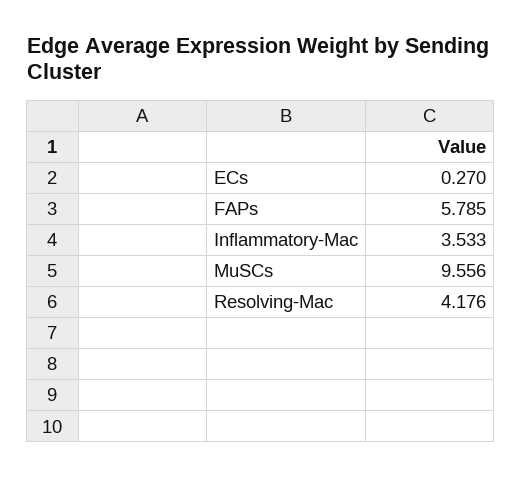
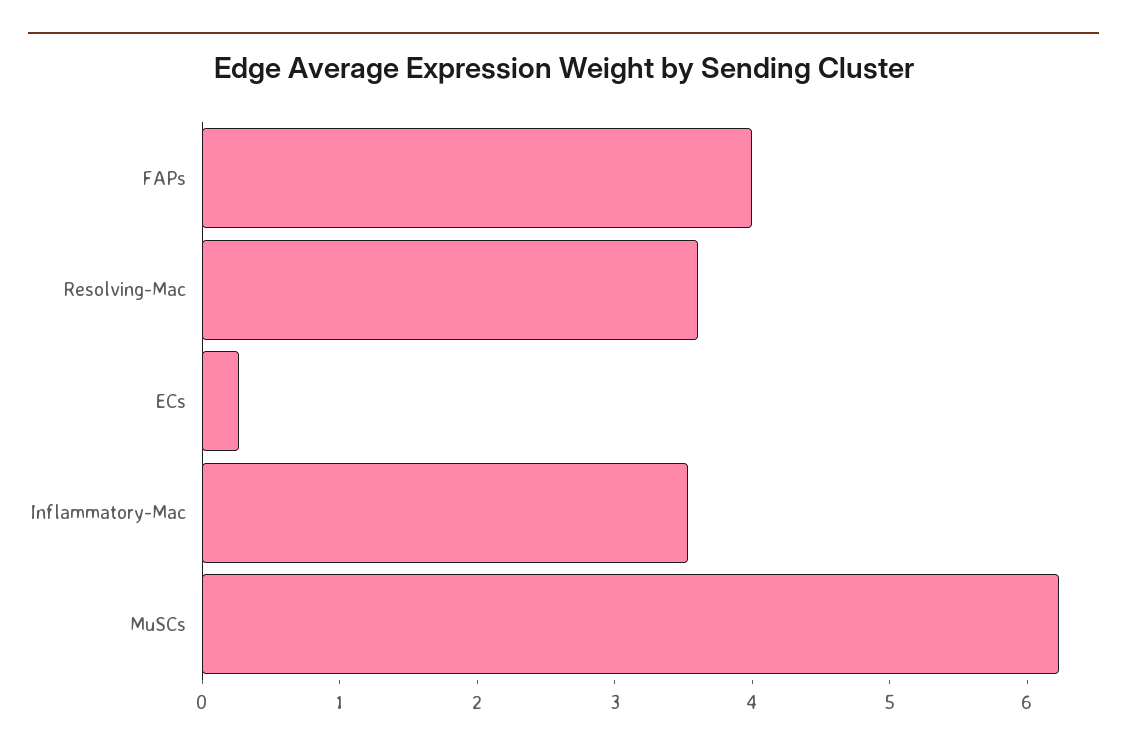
FAPs: 5.785 -> 4
MuSCs: 9.556 -> 6.2
Resolving-Mac: 4.176 -> 3.6

